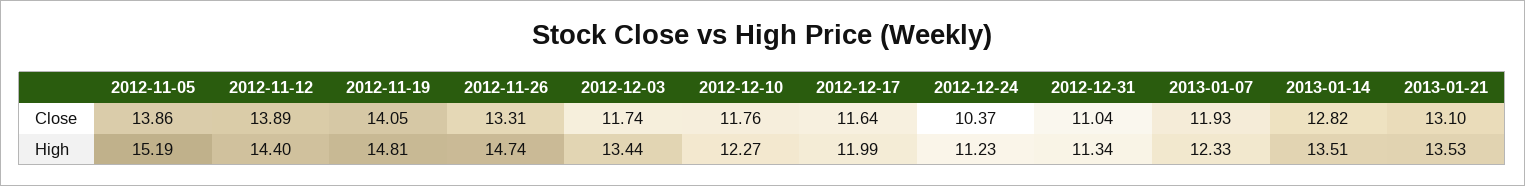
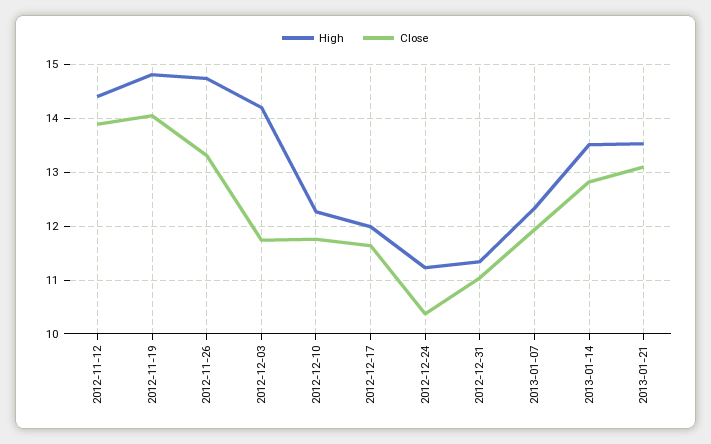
Close, 2012-11-05: 13.86 -> none
High, 2012-11-05: 15.19 -> none
High, 2012-12-03: 13.44 -> 14.2

